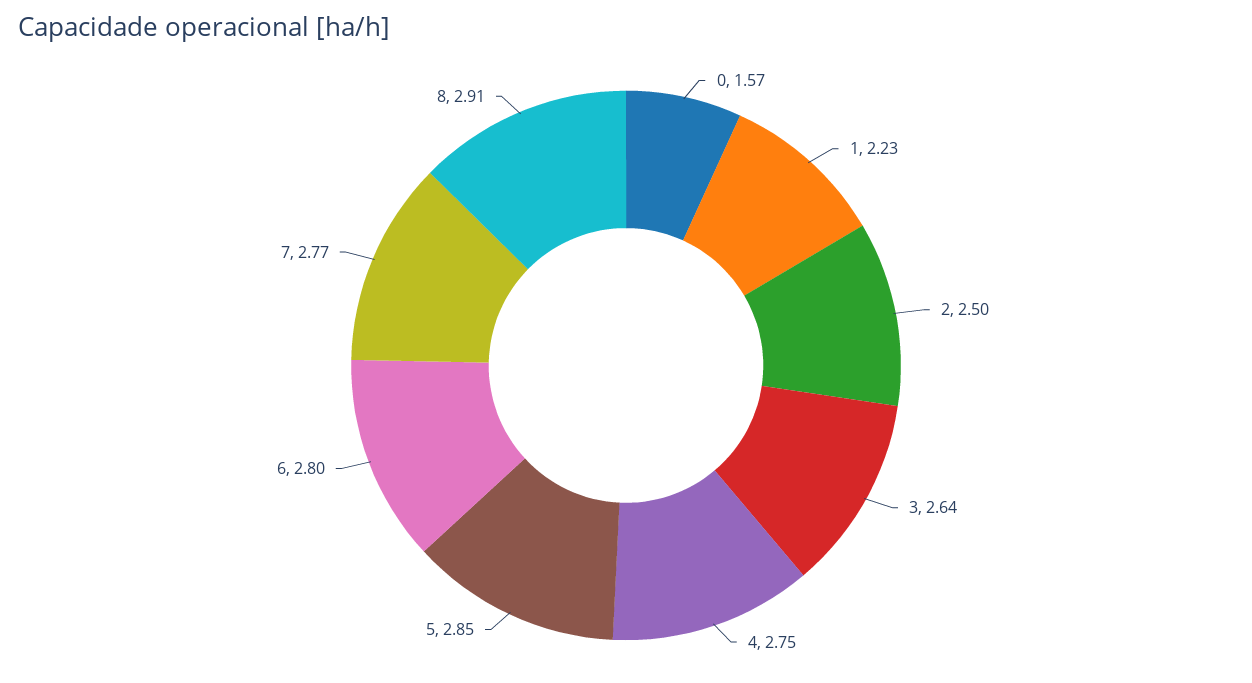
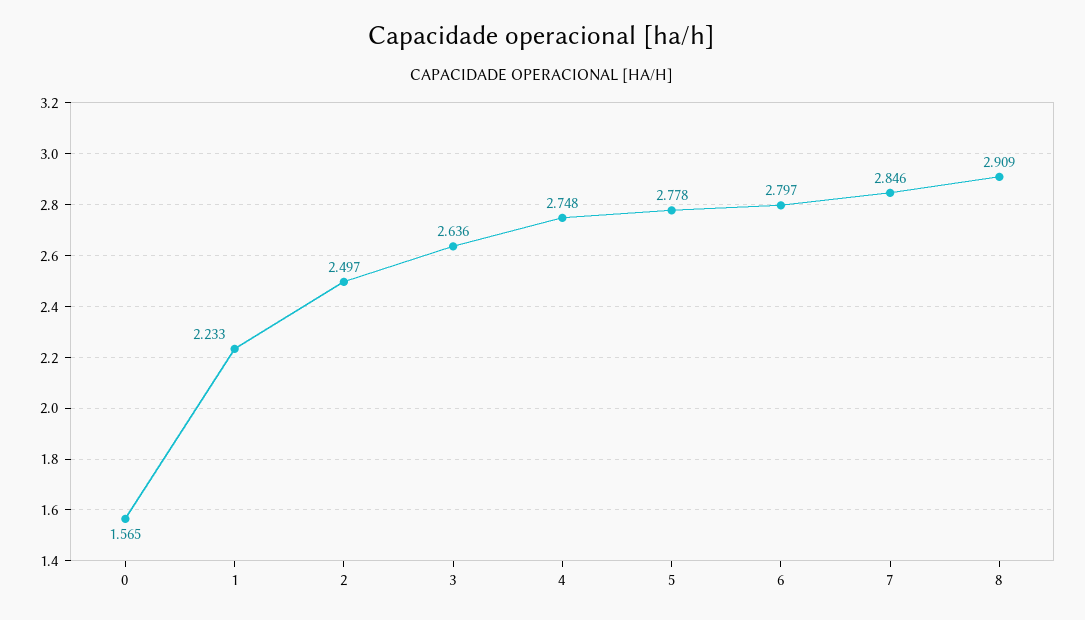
5: 2.85 -> 2.778
7: 2.77 -> 2.846

